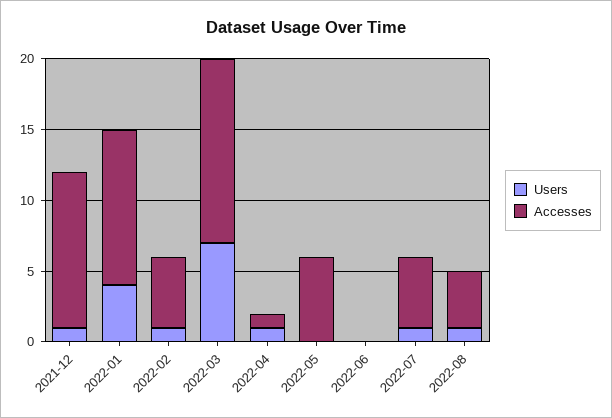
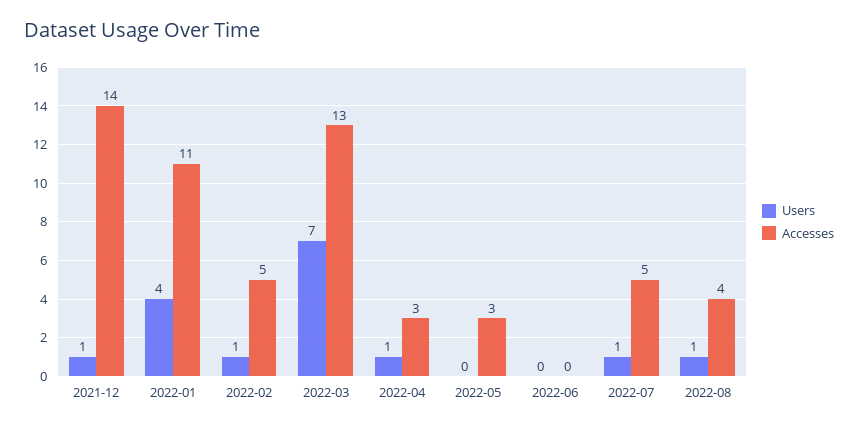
Accesses, 2021-12: 11 -> 14
Accesses, 2022-04: 1 -> 3
Accesses, 2022-05: 6 -> 3

